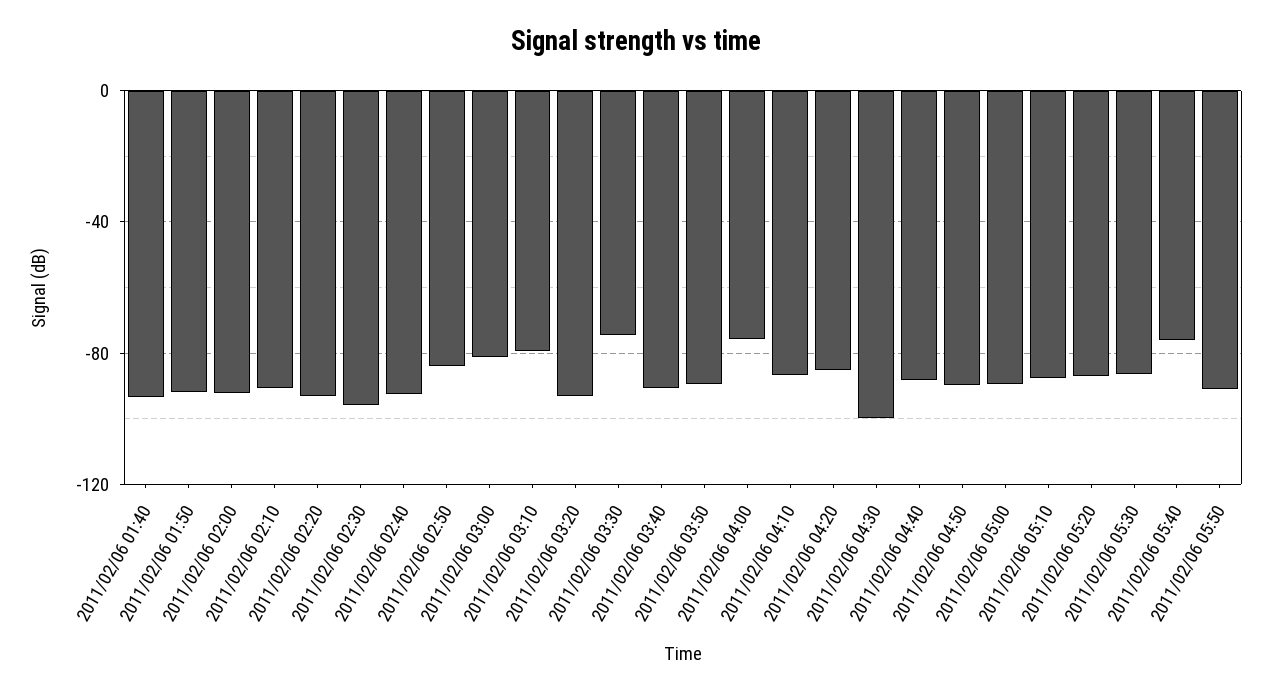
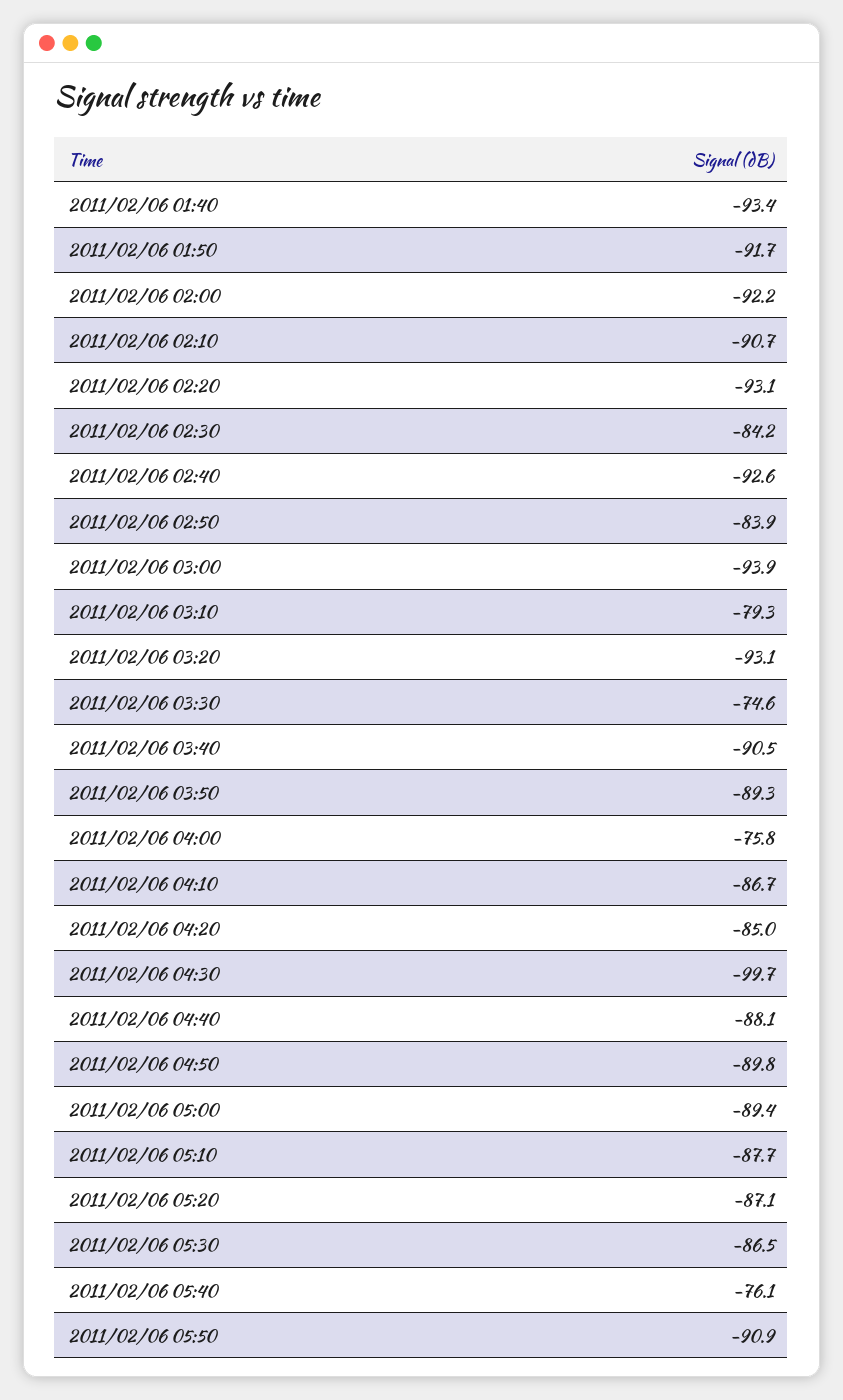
2011/02/06 02:30: -95 -> -84.2
2011/02/06 03:00: -80 -> -93.9

